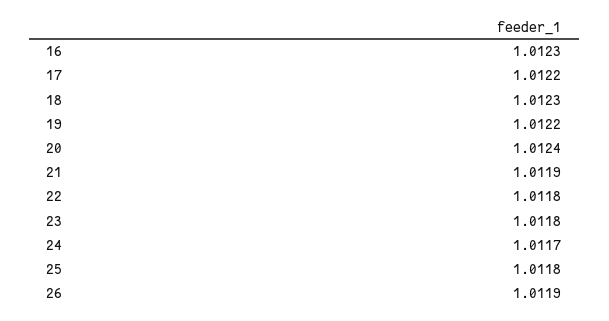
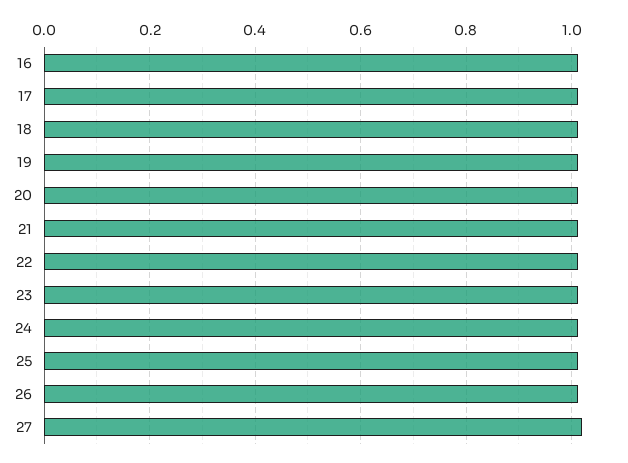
27: none -> 1.02

